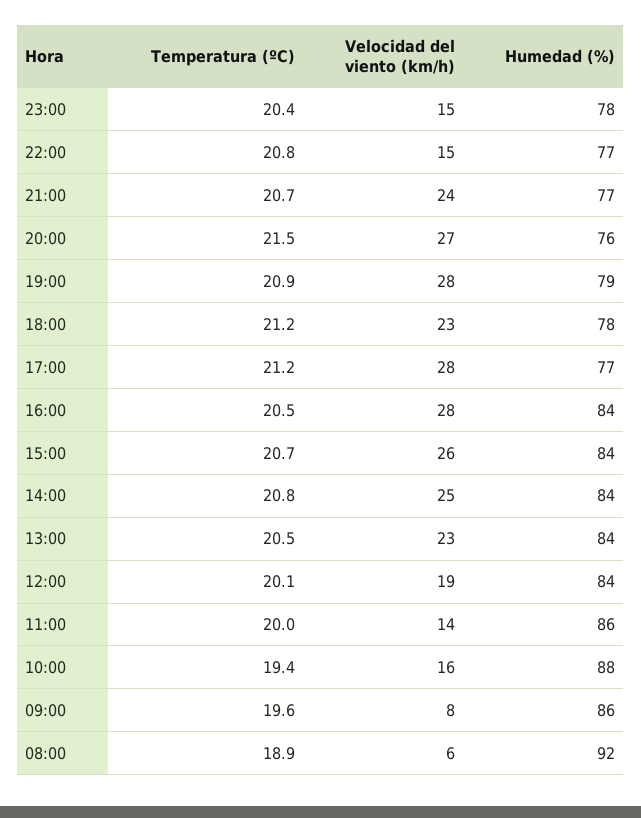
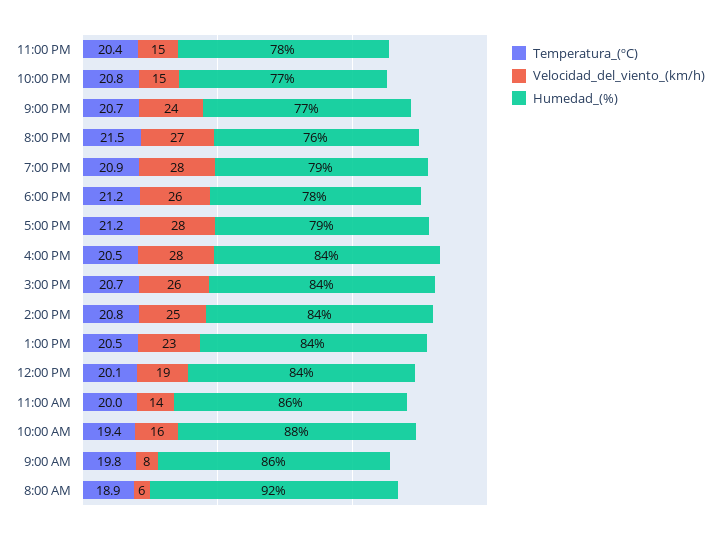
Velocidad del viento (km/h), 18:00: 23 -> 26
Humedad (%), 17:00: 77 -> 79
Temperatura (ºC), 09:00: 19.6 -> 19.8

